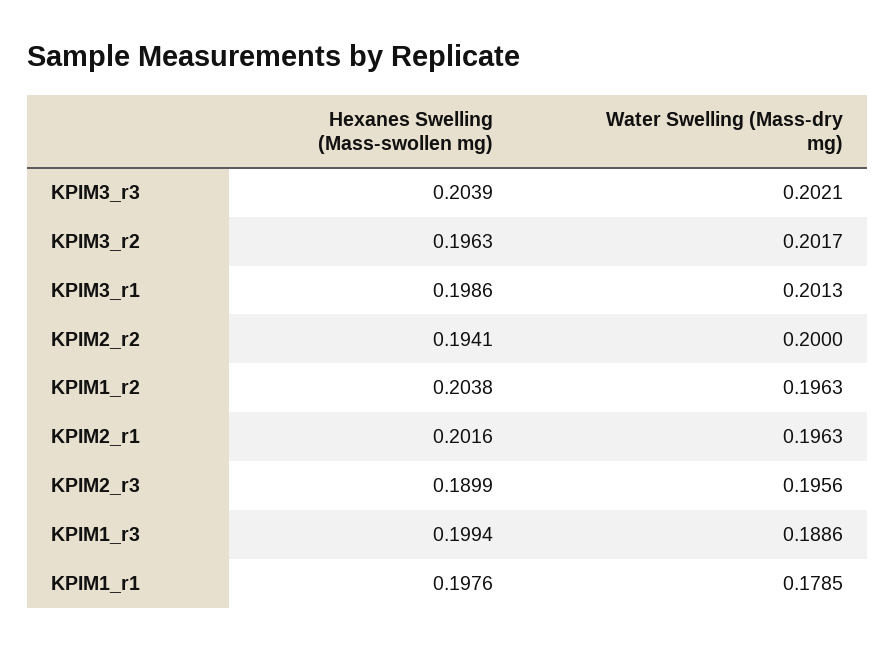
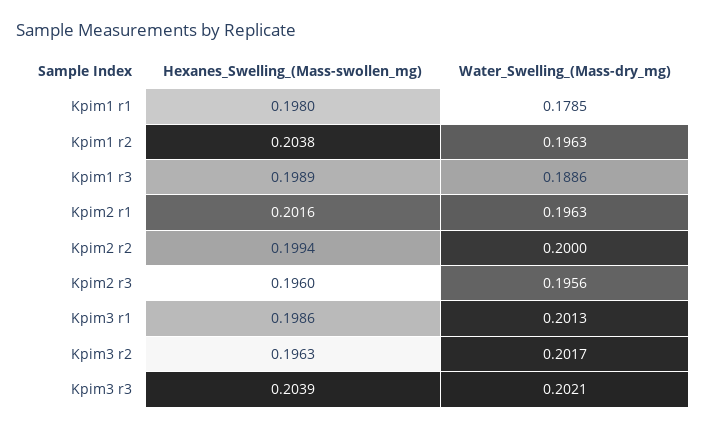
Hexanes Swelling (Mass-swollen mg), KPIM2_r2: 0.1941 -> 0.1994
Hexanes Swelling (Mass-swollen mg), KPIM2_r3: 0.1899 -> 0.196
Hexanes Swelling (Mass-swollen mg), KPIM1_r3: 0.1994 -> 0.1989
Hexanes Swelling (Mass-swollen mg), KPIM1_r1: 0.1976 -> 0.198

